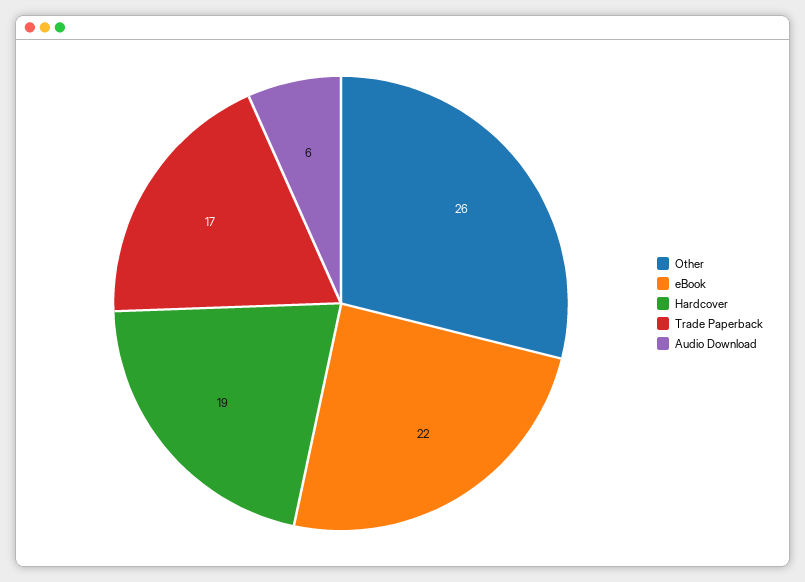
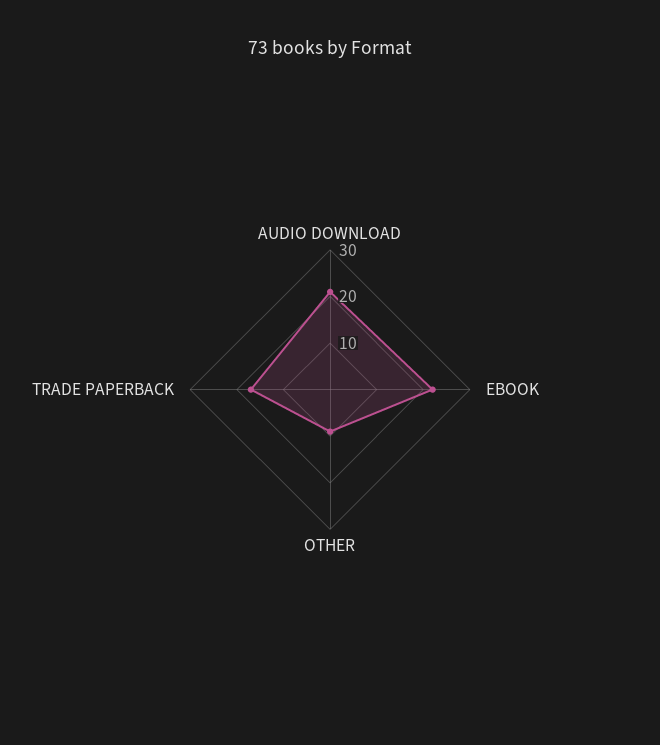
Other: 26 -> 10
Hardcover: 19 -> none
Audio Download: 6 -> 20

